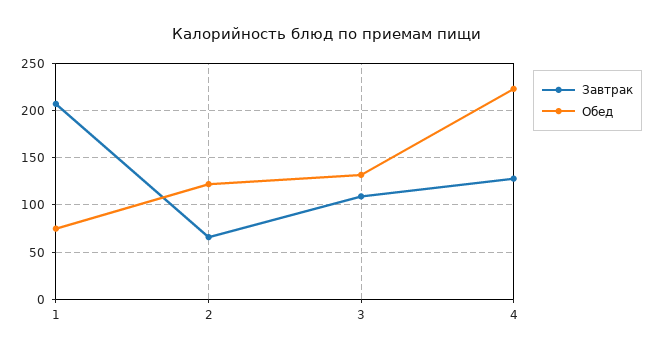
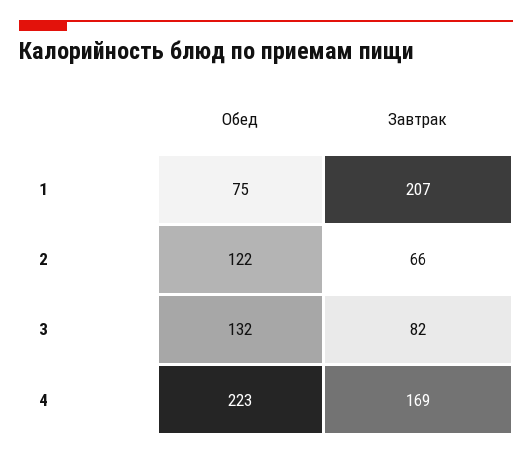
Завтрак, 3: 110 -> 82
Завтрак, 4: 130 -> 169

